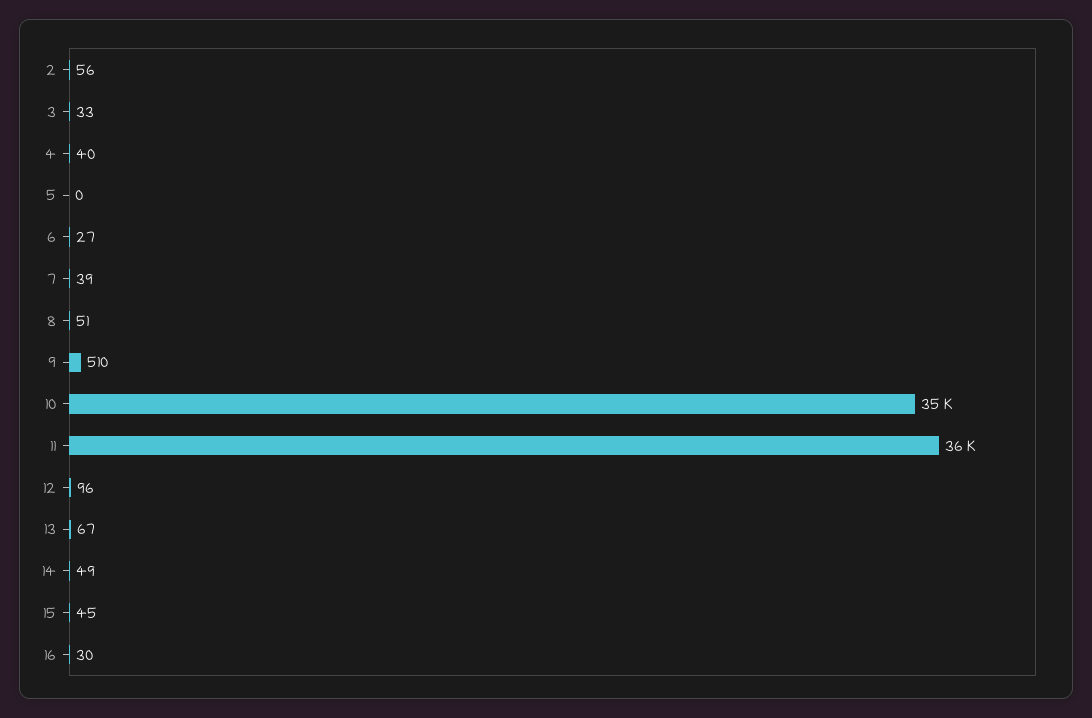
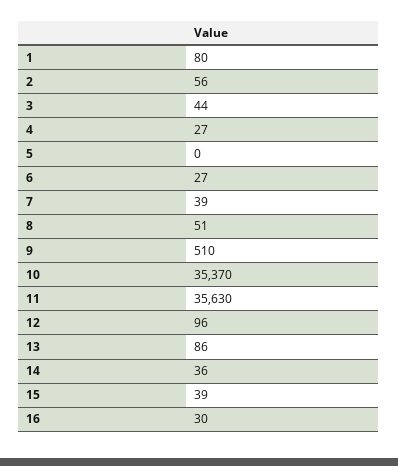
3: 33 -> 44
4: 40 -> 27
13: 67 -> 86
14: 49 -> 36
15: 45 -> 39
1: none -> 80

